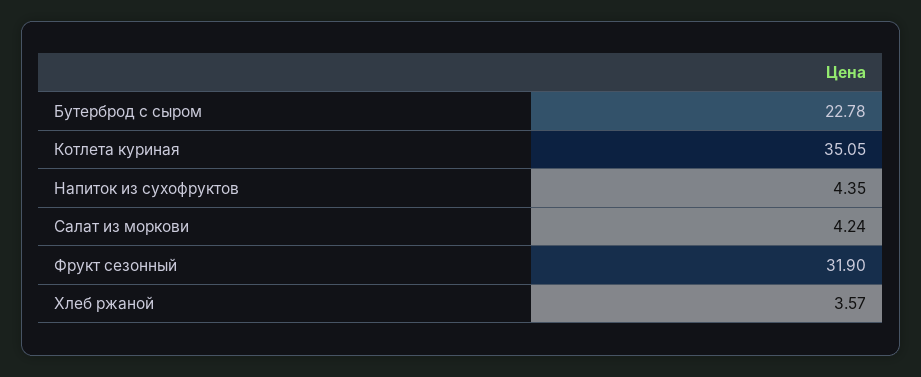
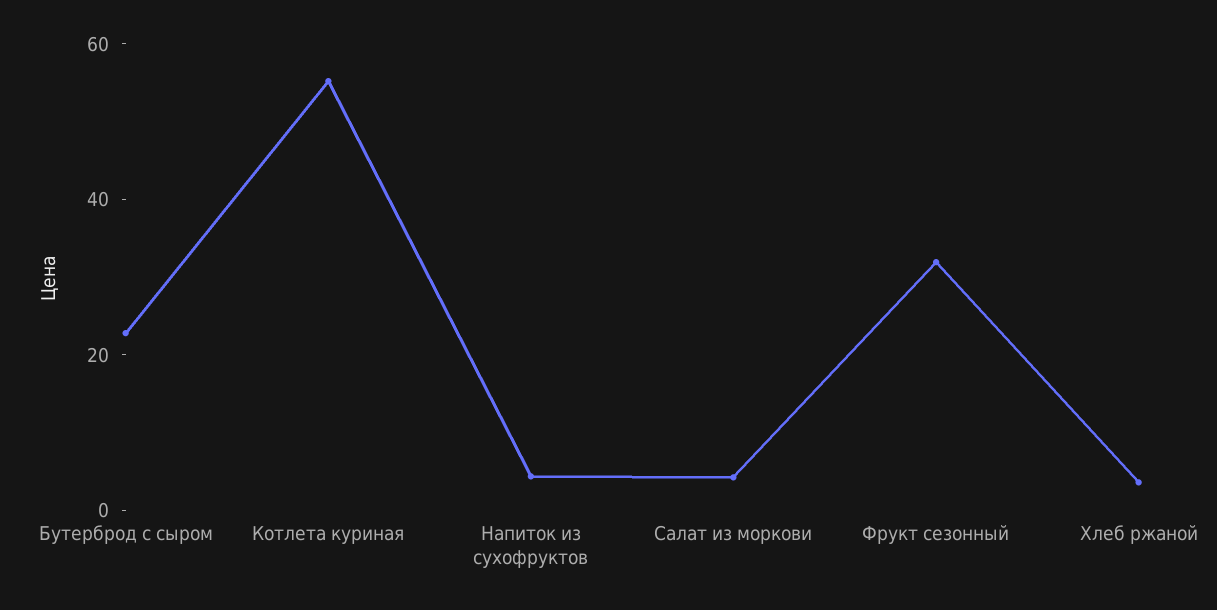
Котлета куриная: 35.05 -> 55

